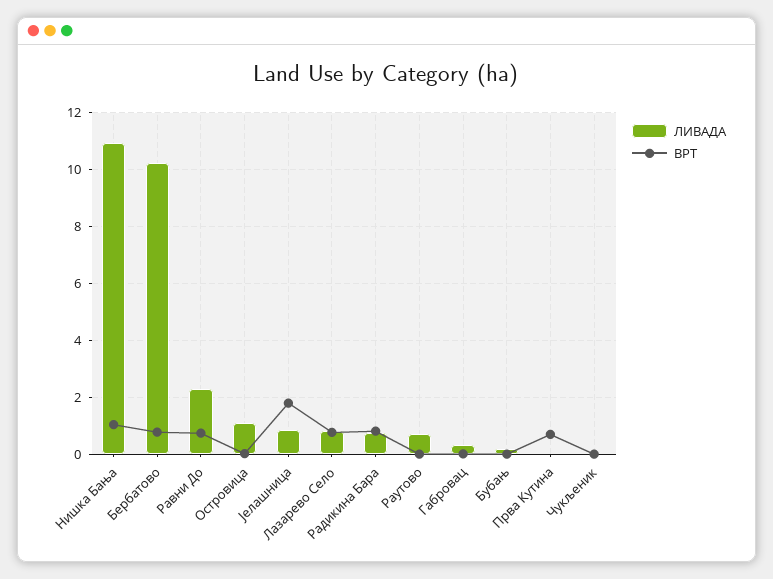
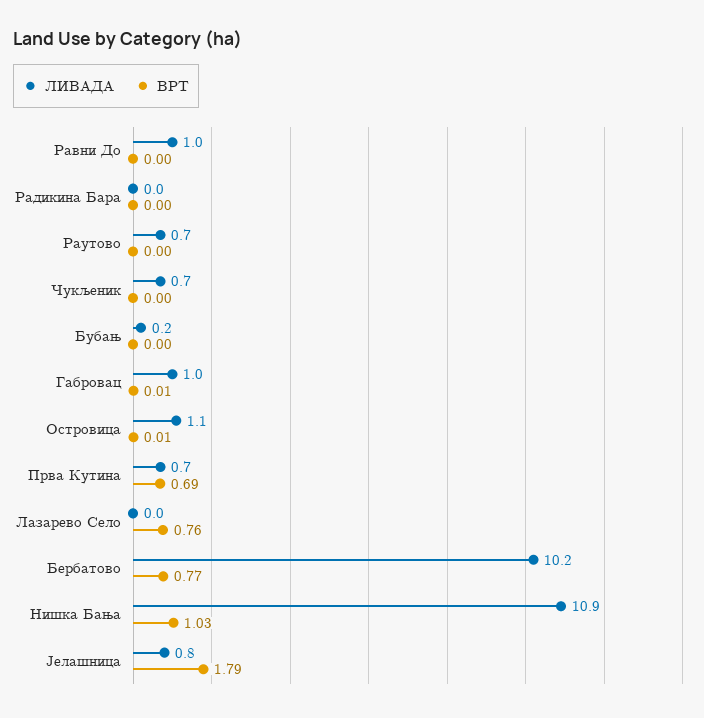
ЛИВАДА, Равни До: 2.25 -> 1
ВРТ, Равни До: 0.75 -> 0
ЛИВАДА, Лазарево Село: 0.75 -> 0
ЛИВАДА, Радикина Бара: 0.75 -> 0
ВРТ, Радикина Бара: 0.75 -> 0
ЛИВАДА, Габровац: 0.25 -> 1
ЛИВАДА, Прва Кутина: 0 -> 0.7
ЛИВАДА, Чукљеник: 0 -> 0.7

